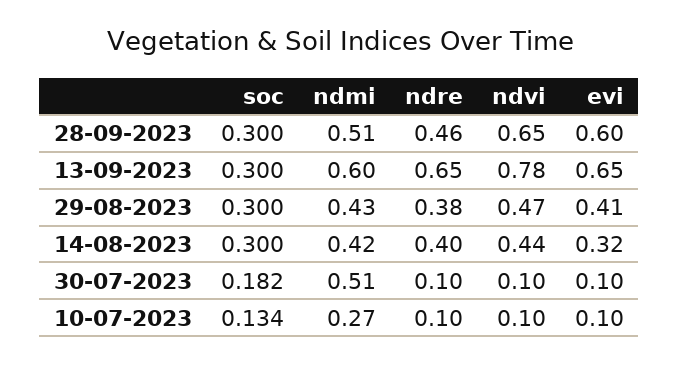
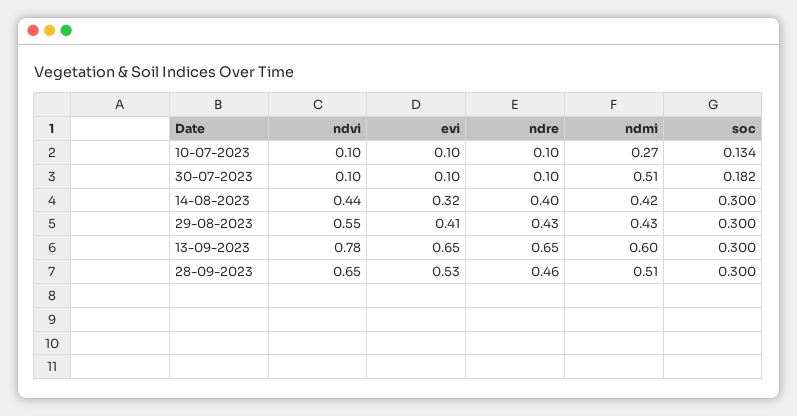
evi, 28-09-2023: 0.6 -> 0.53
ndre, 29-08-2023: 0.38 -> 0.43
ndvi, 29-08-2023: 0.47 -> 0.55

